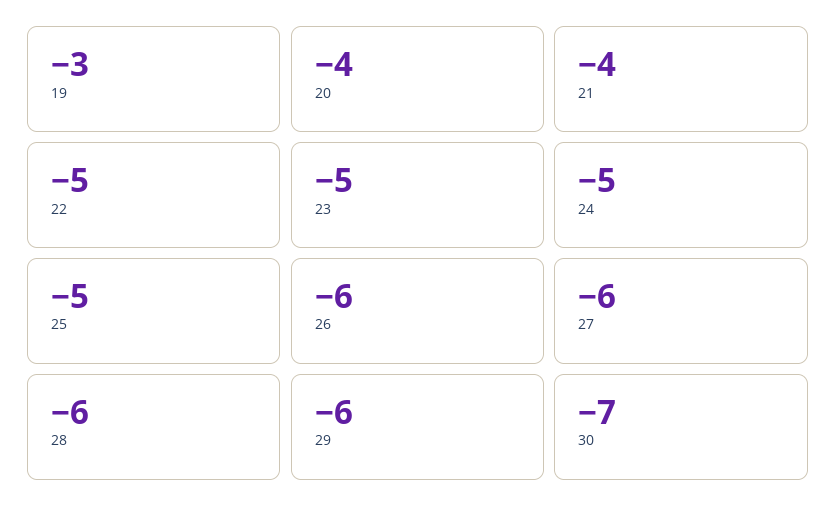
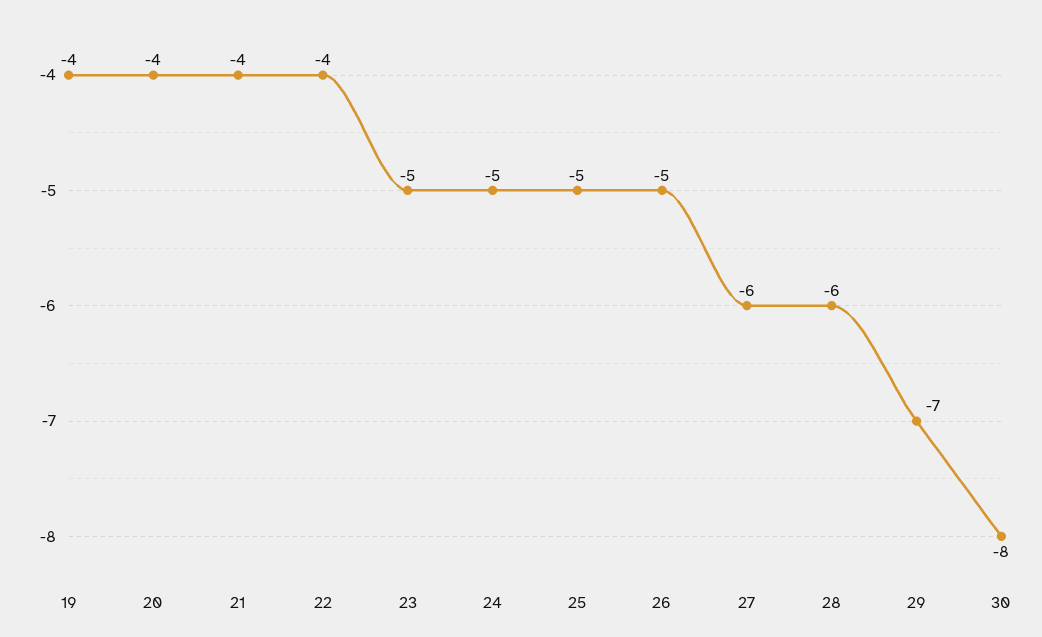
19: -3 -> -4
22: -5 -> -4
26: -6 -> -5
29: -6 -> -7
30: -7 -> -8

